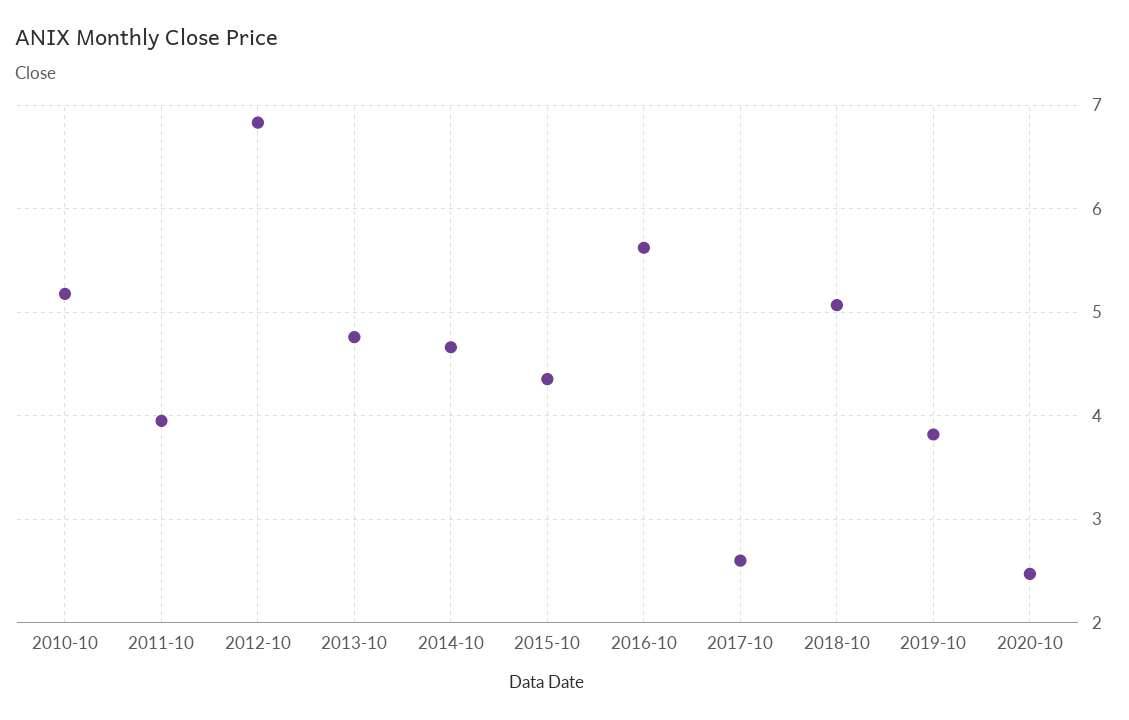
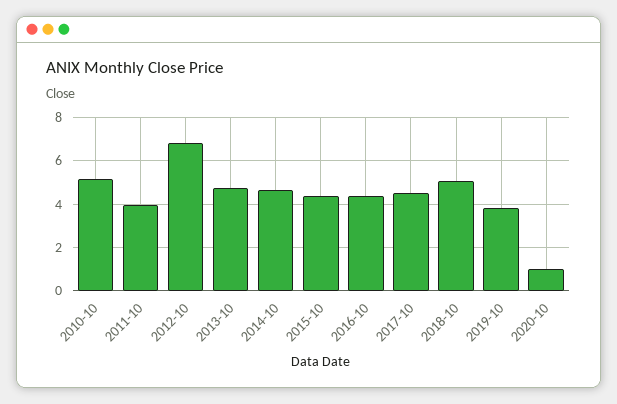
2016-10: 5.6 -> 4.5
2017-10: 2.6 -> 4.5
2020-10: 2.5 -> 1

